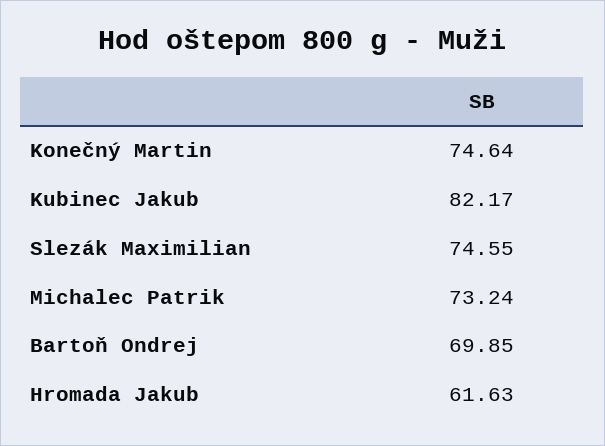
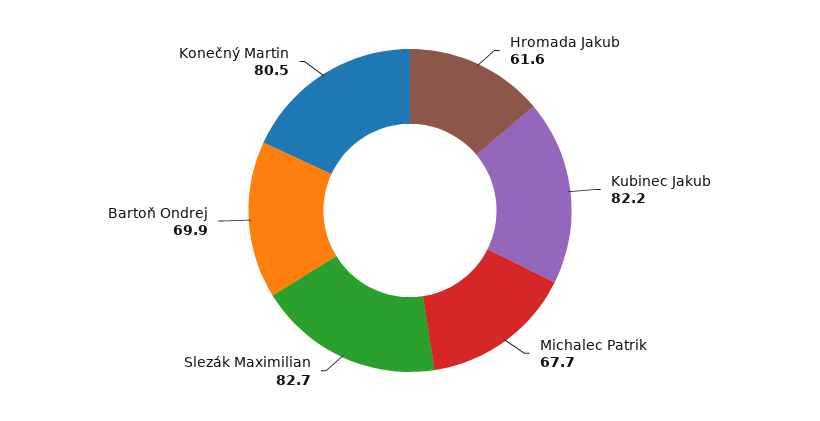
Konečný Martin: 74.64 -> 80.5
Slezák Maximilian: 74.55 -> 82.7
Michalec Patrik: 73.24 -> 67.7

